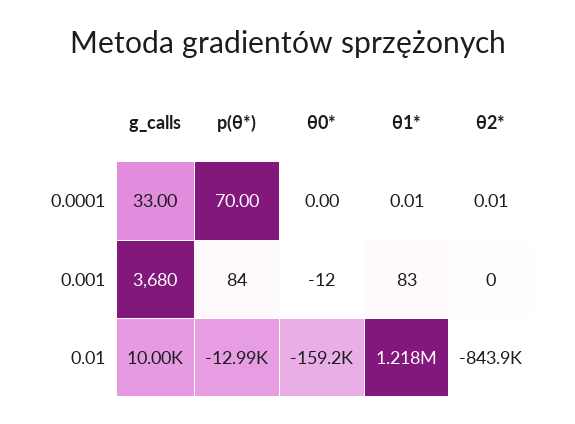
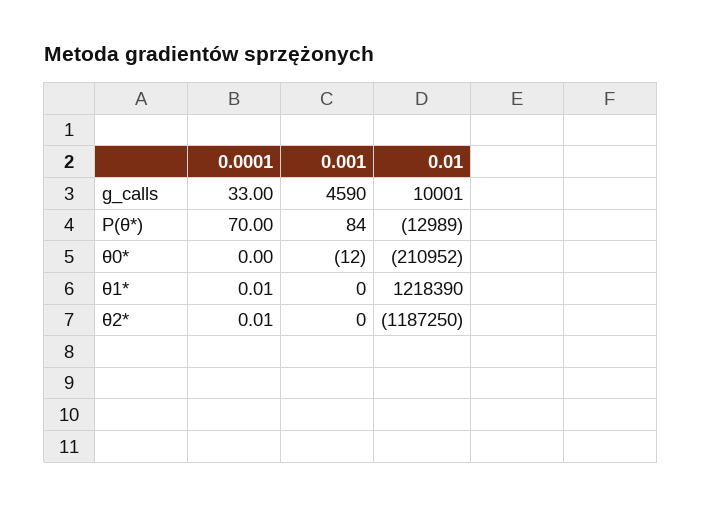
g_calls, 0.001: 3680 -> 4590
θ1*, 0.001: 83 -> 0
θ0*, 0.01: -159200 -> -210952
θ2*, 0.01: -843900 -> -1187250

